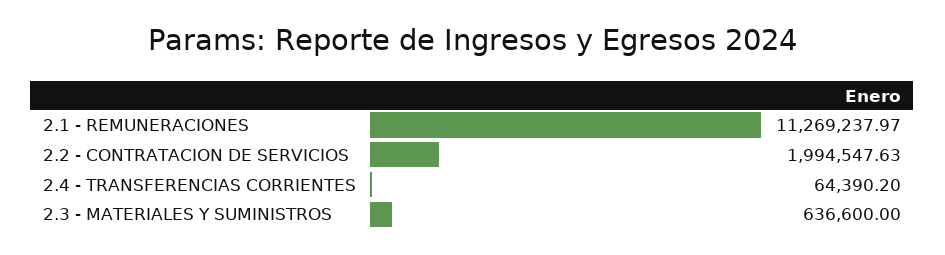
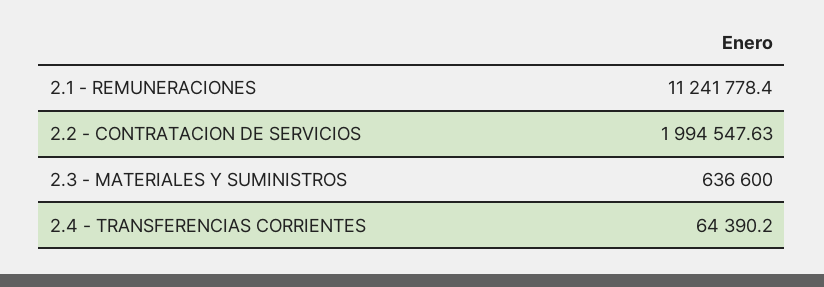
2.1 - REMUNERACIONES: 11269237.97 -> 11241778.4

